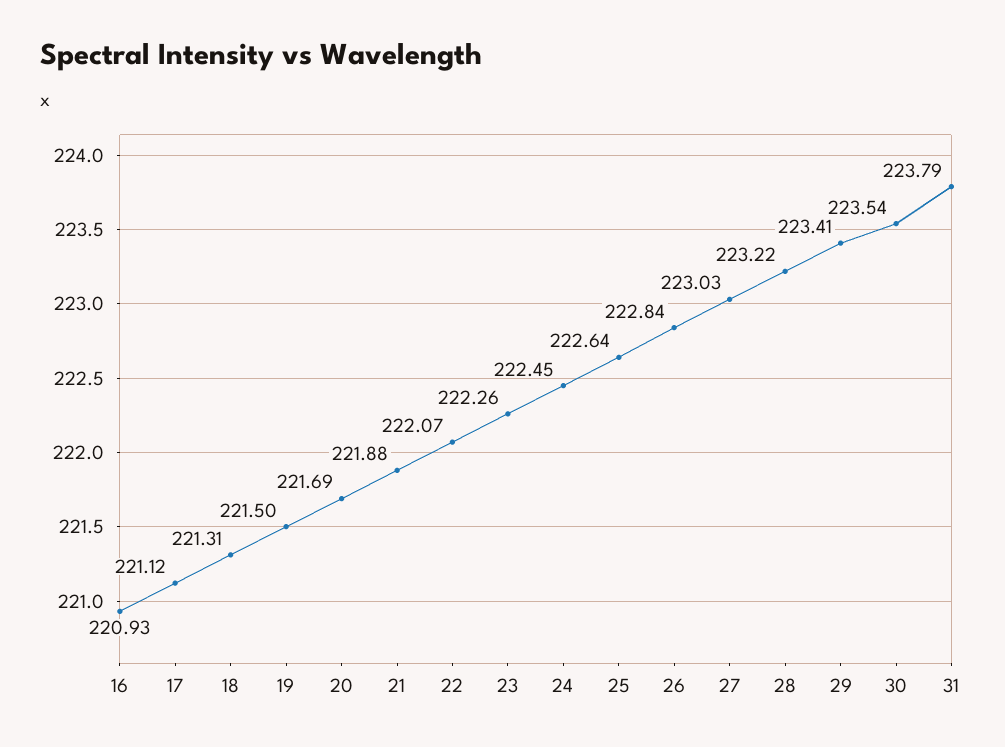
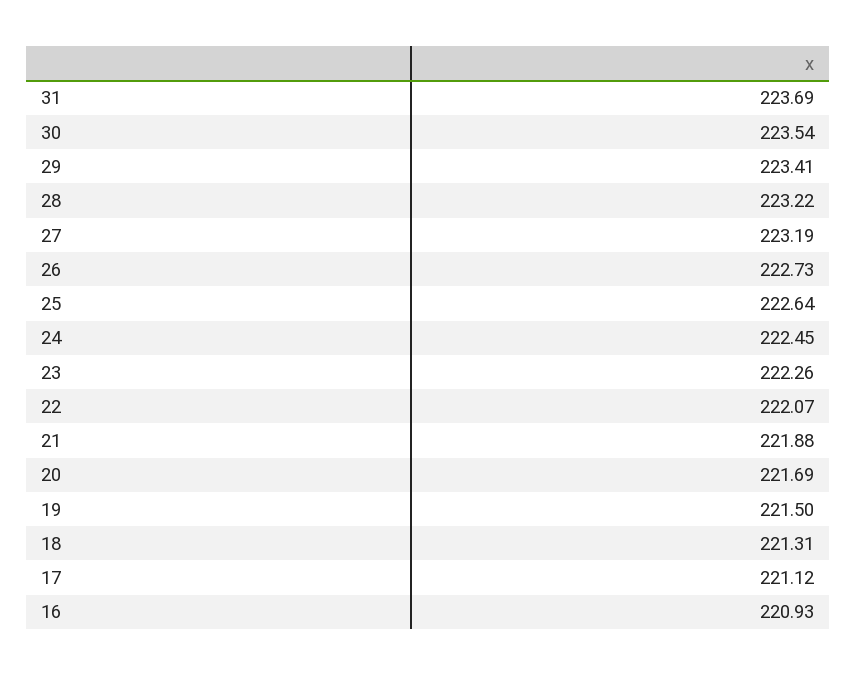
26: 222.84 -> 222.73
27: 223.03 -> 223.19
31: 223.79 -> 223.69

